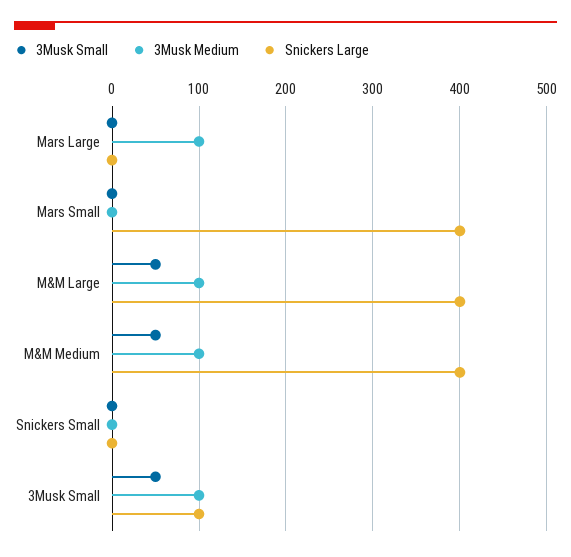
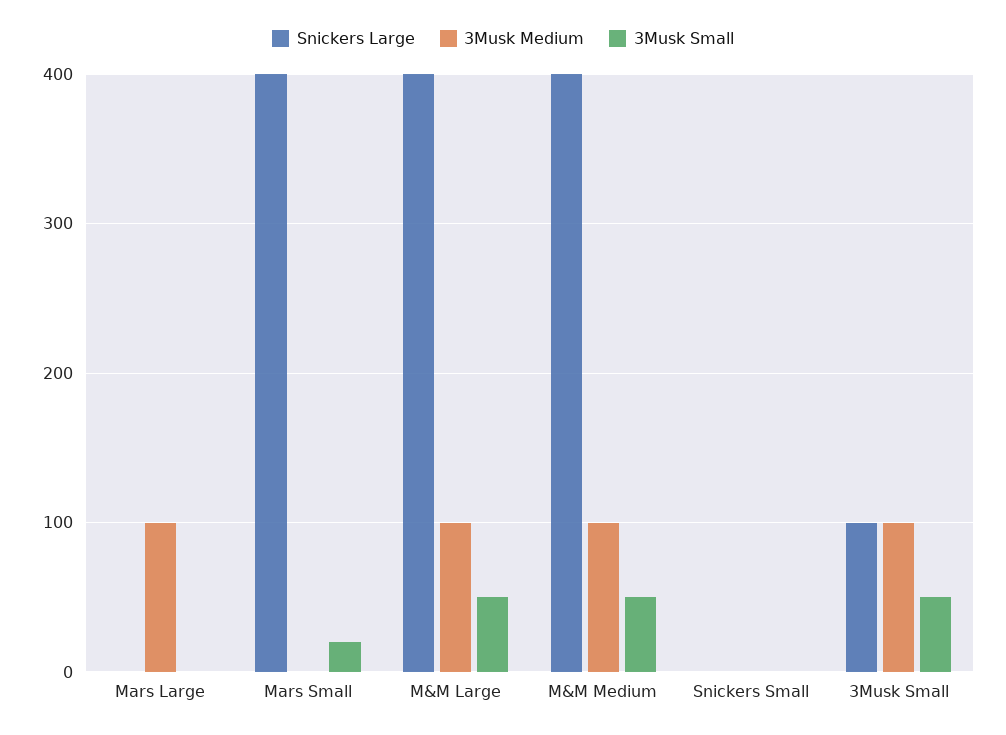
3Musk Small, Mars Small: 0 -> 20

